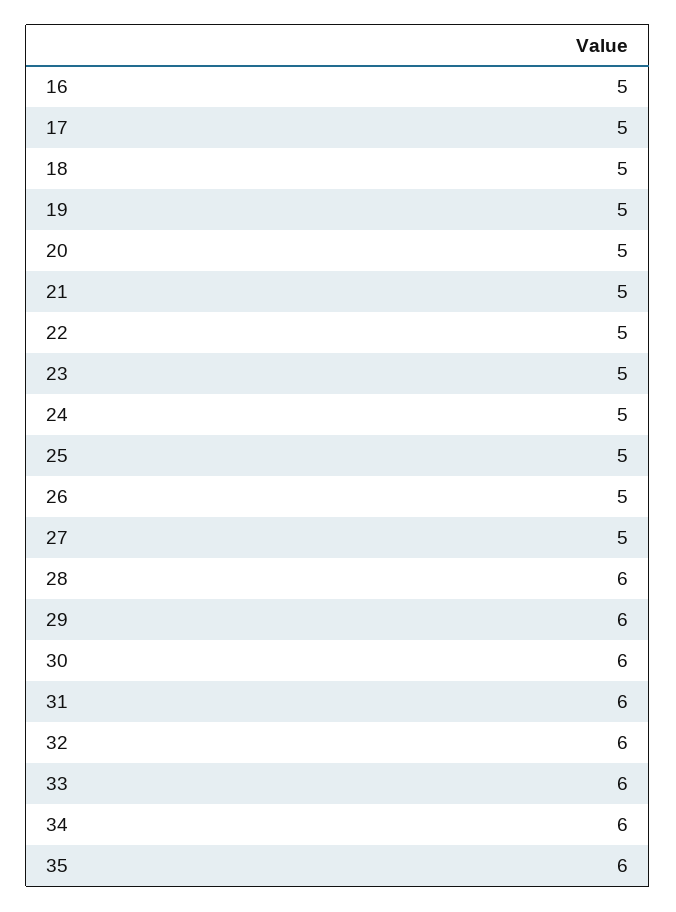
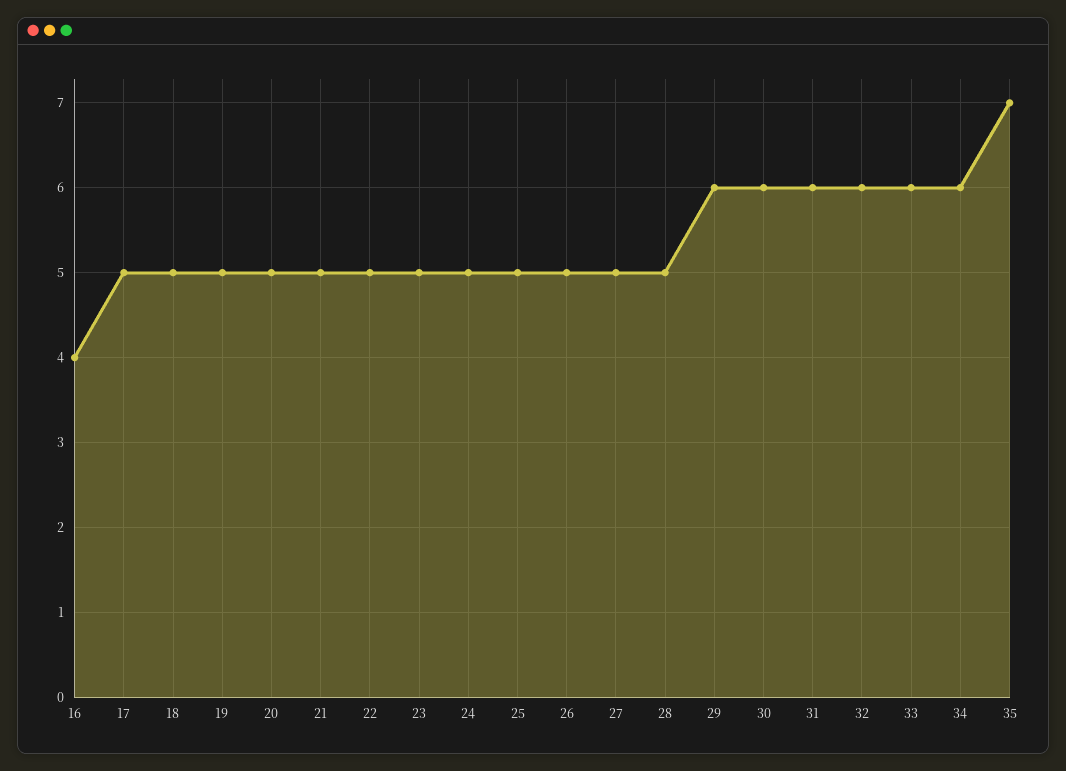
16: 5 -> 4
28: 6 -> 5
35: 6 -> 7

